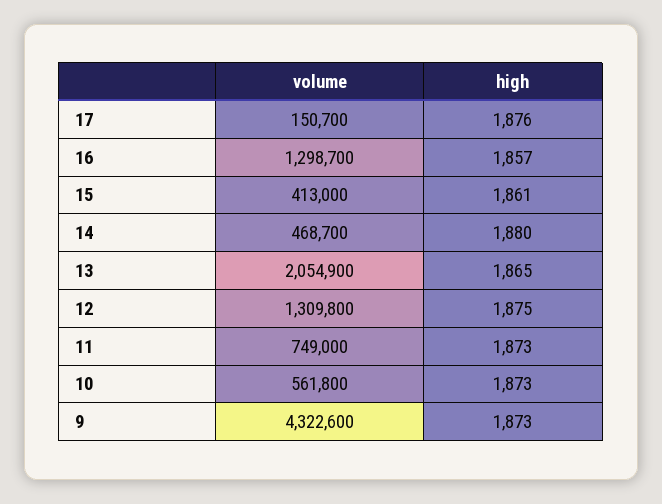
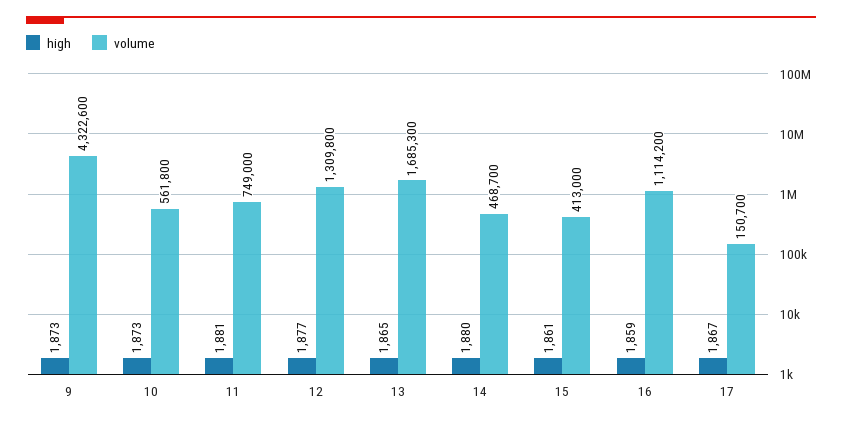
high, 17: 1876 -> 1867
volume, 16: 1298700 -> 1114200
high, 16: 1857 -> 1859
volume, 13: 2054900 -> 1685300
high, 12: 1875 -> 1877
high, 11: 1873 -> 1881

